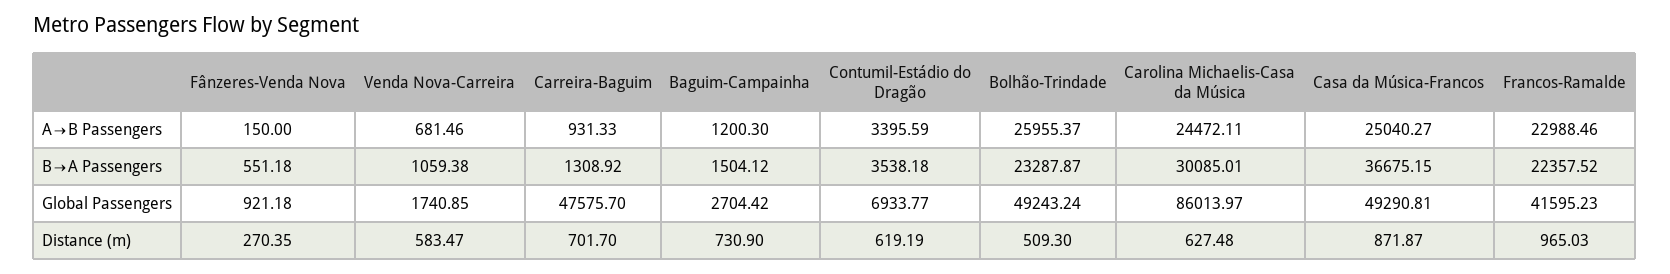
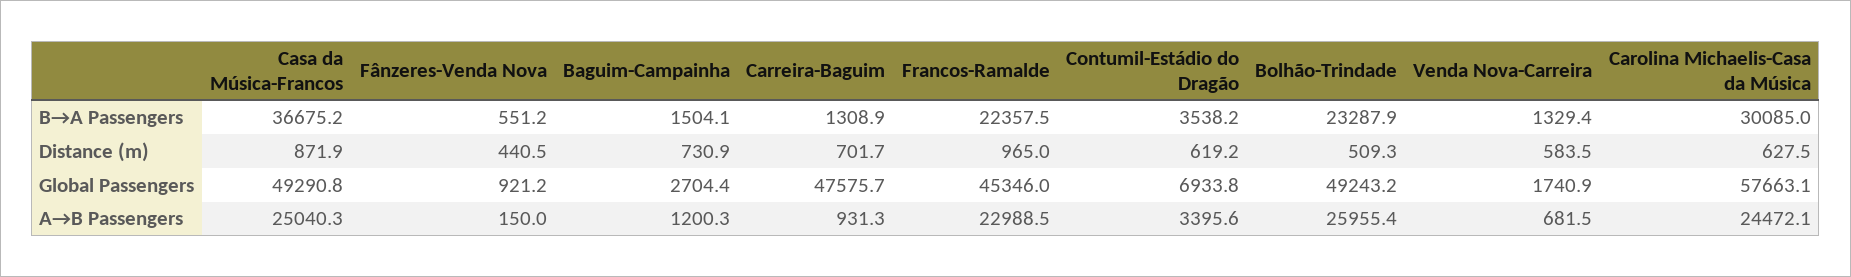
Venda Nova-Carreira, B→A Passengers: 1059.38 -> 1329.4
Carolina Michaelis-Casa da Música, Global Passengers: 86013.97 -> 57663.1
Francos-Ramalde, Global Passengers: 41595.23 -> 45346
Fânzeres-Venda Nova, Distance (m): 270.35 -> 440.5

